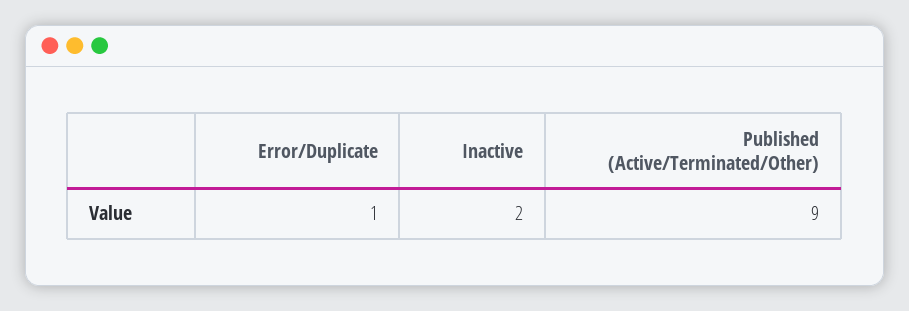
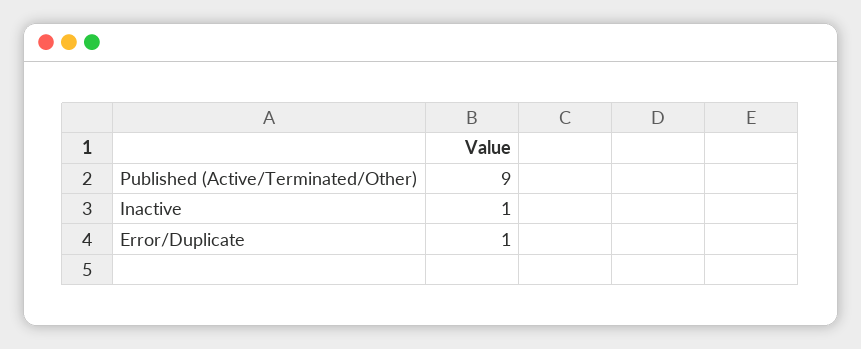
Inactive: 2 -> 1

